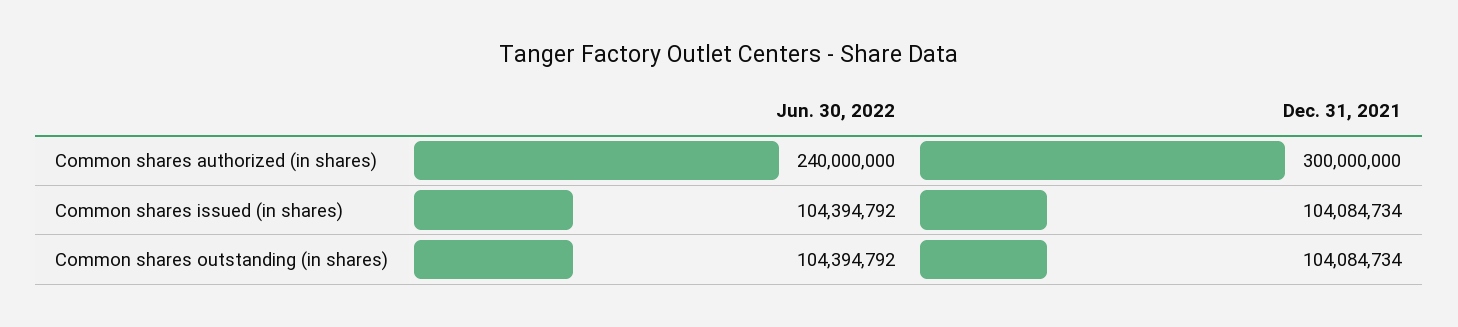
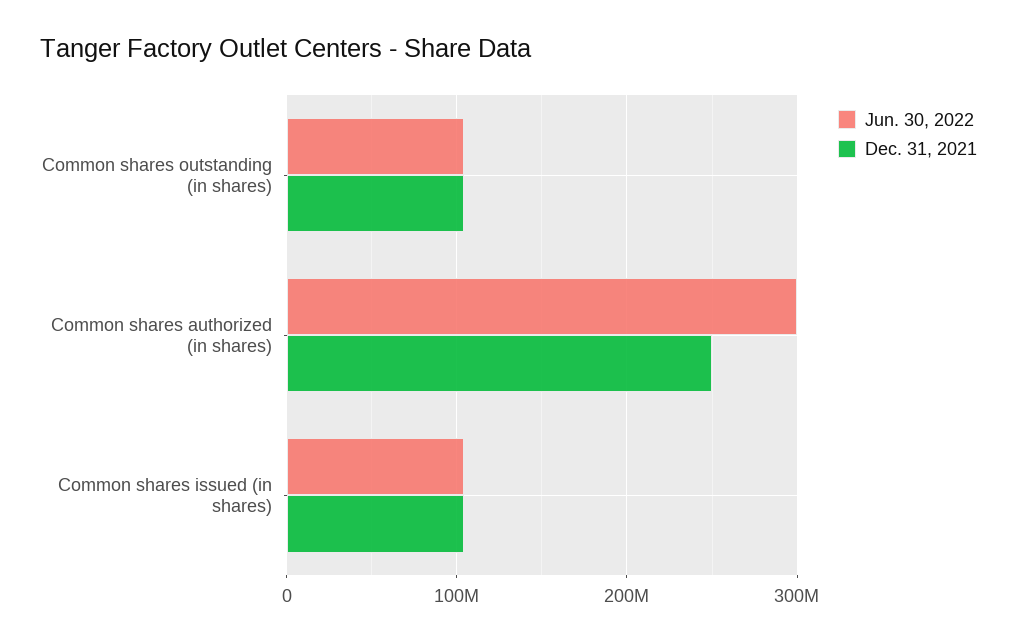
Jun. 30, 2022, Common shares authorized (in shares): 240000000 -> 300000000
Dec. 31, 2021, Common shares authorized (in shares): 300000000 -> 250000000

